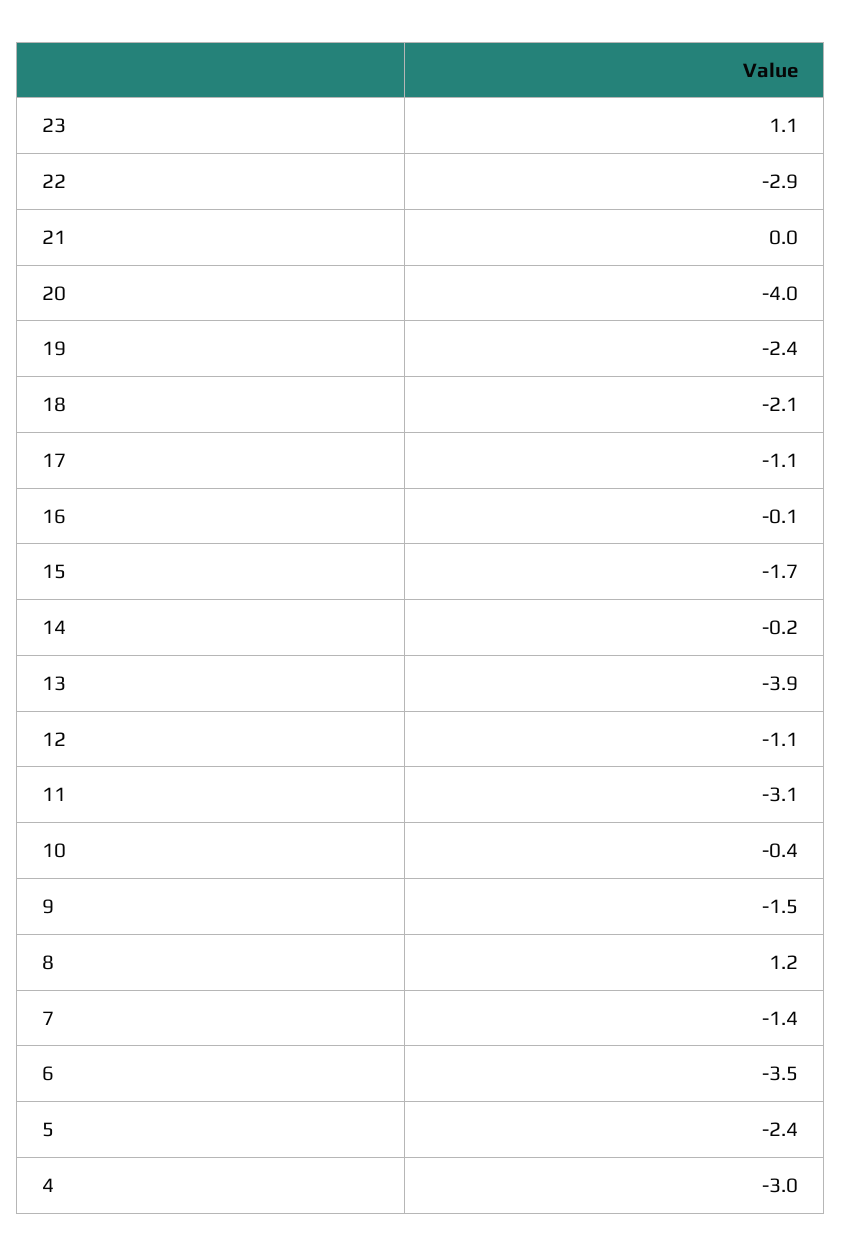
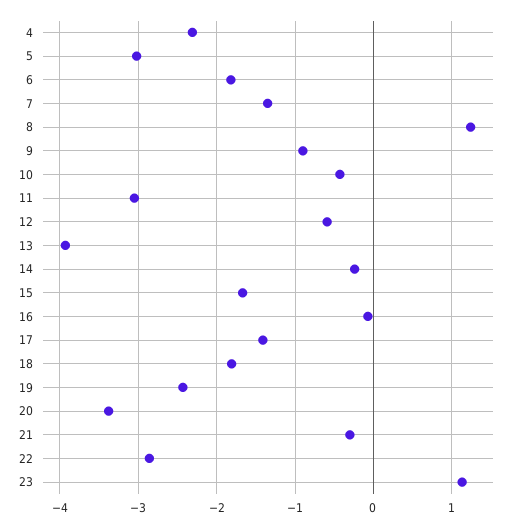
21: 0 -> -0.3
20: -4 -> -3.4
18: -2.1 -> -1.8
17: -1.1 -> -1.4
12: -1.1 -> -0.6
9: -1.5 -> -0.9
6: -3.5 -> -1.8
5: -2.4 -> -3
4: -3 -> -2.3

